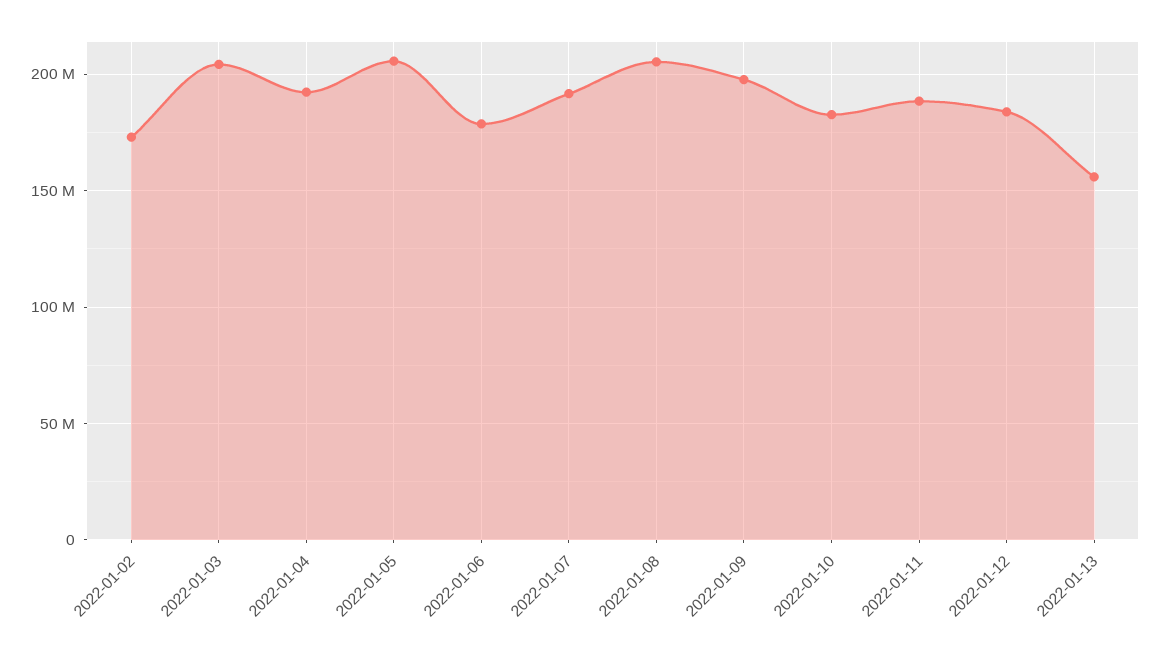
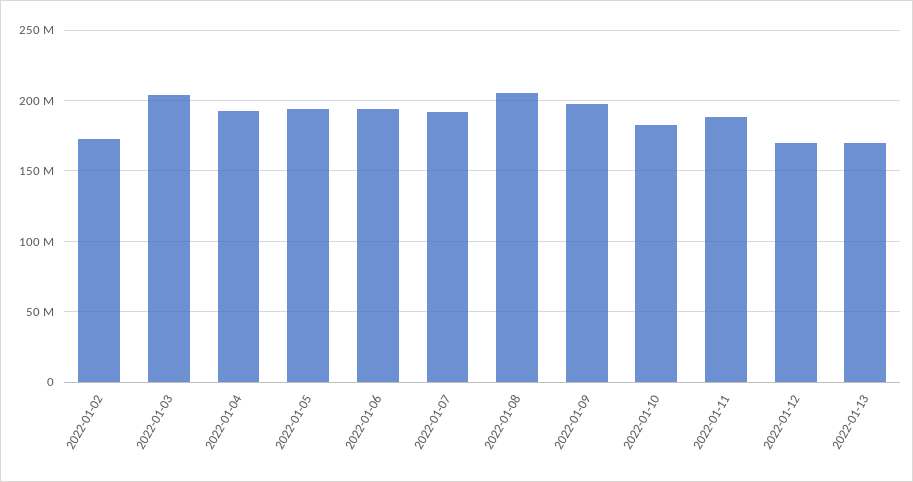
2022-01-05: 205000000 -> 195000000
2022-01-06: 180000000 -> 195000000
2022-01-12: 185000000 -> 170000000
2022-01-13: 155000000 -> 170000000

